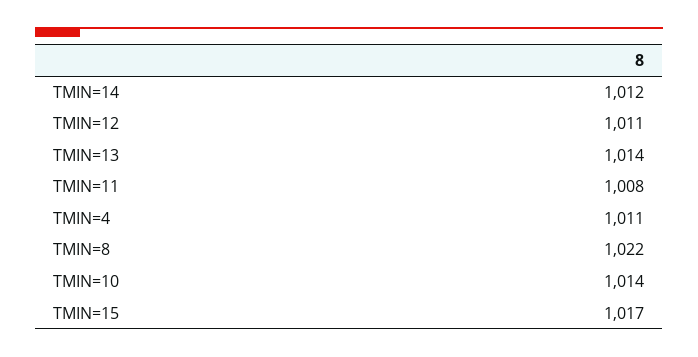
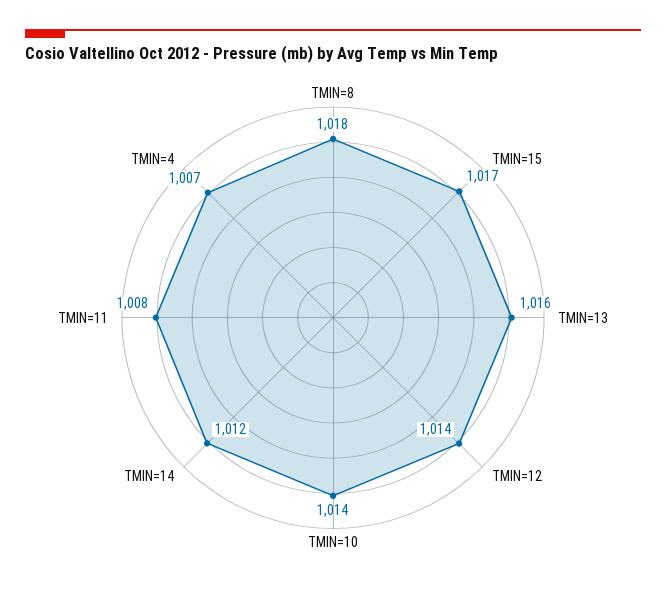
TMIN=12: 1011 -> 1014
TMIN=13: 1014 -> 1016
TMIN=4: 1011 -> 1007
TMIN=8: 1022 -> 1018

